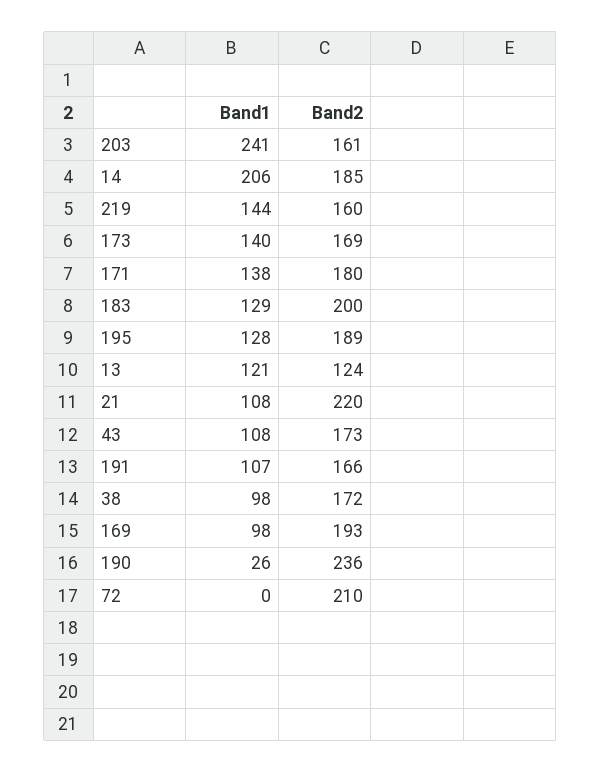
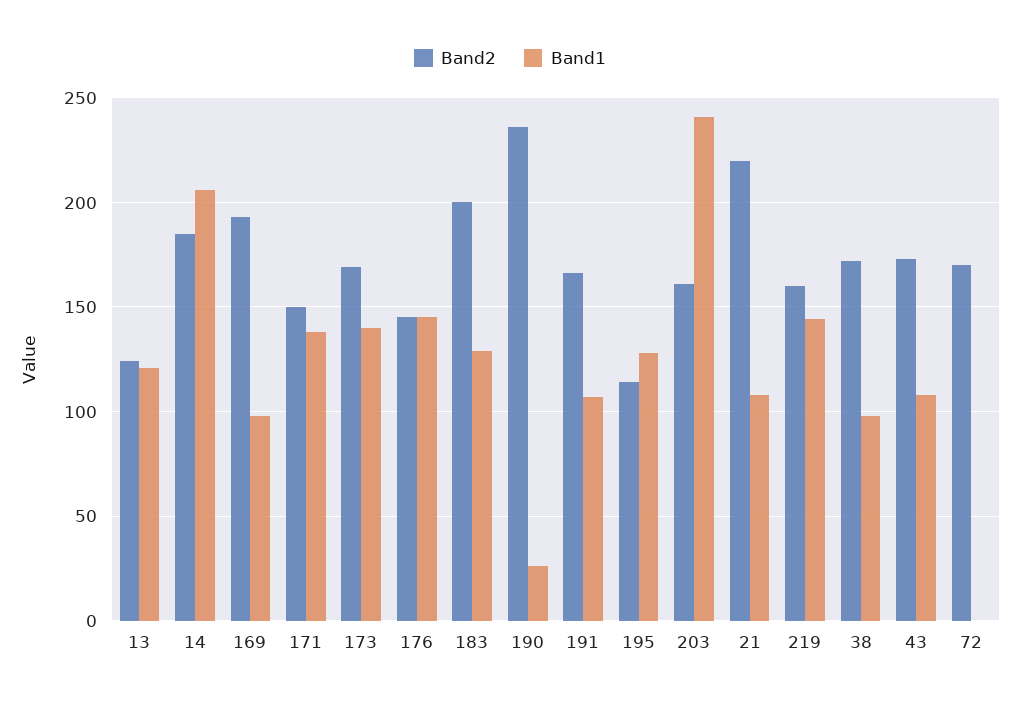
Band2, 171: 180 -> 150
Band2, 195: 189 -> 115
Band2, 72: 210 -> 170
Band2, 176: none -> 145
Band1, 176: none -> 145

